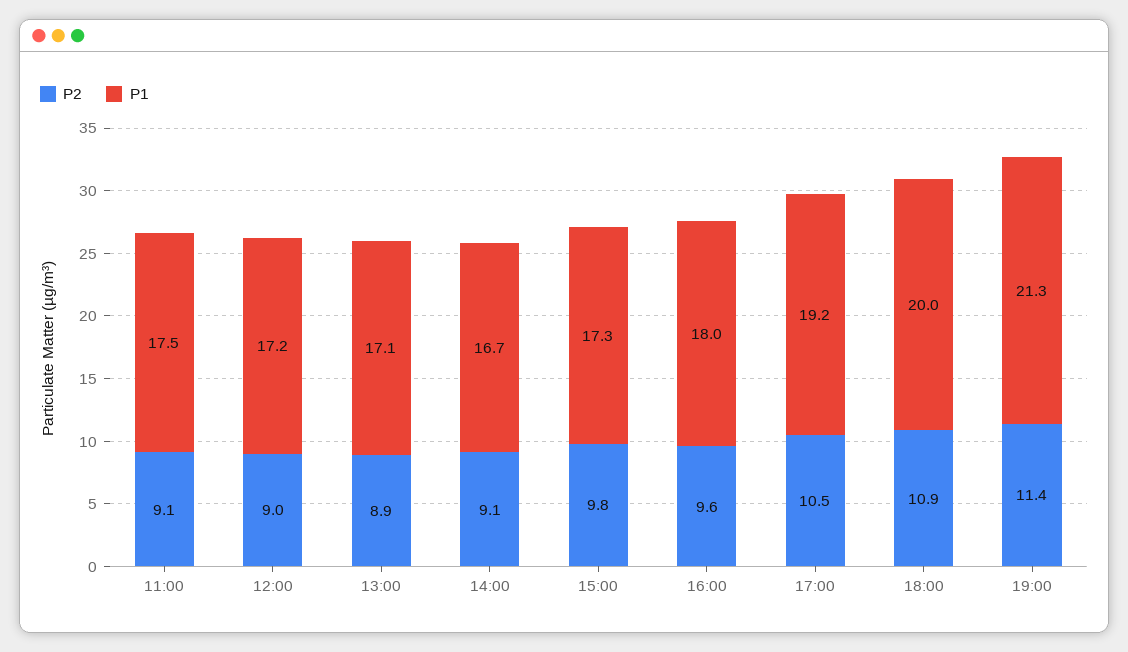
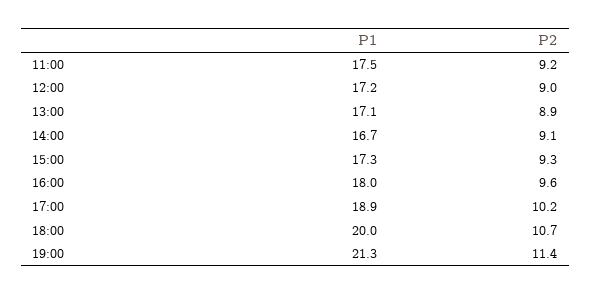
P2, 11:00: 9.1 -> 9.2
P2, 15:00: 9.8 -> 9.3
P2, 17:00: 10.5 -> 10.2
P1, 17:00: 19.2 -> 18.9
P2, 18:00: 10.9 -> 10.7

